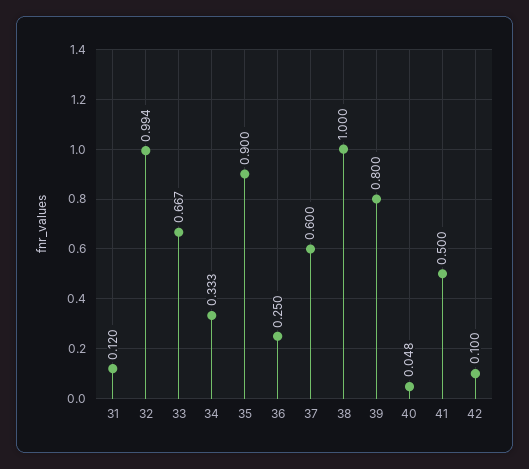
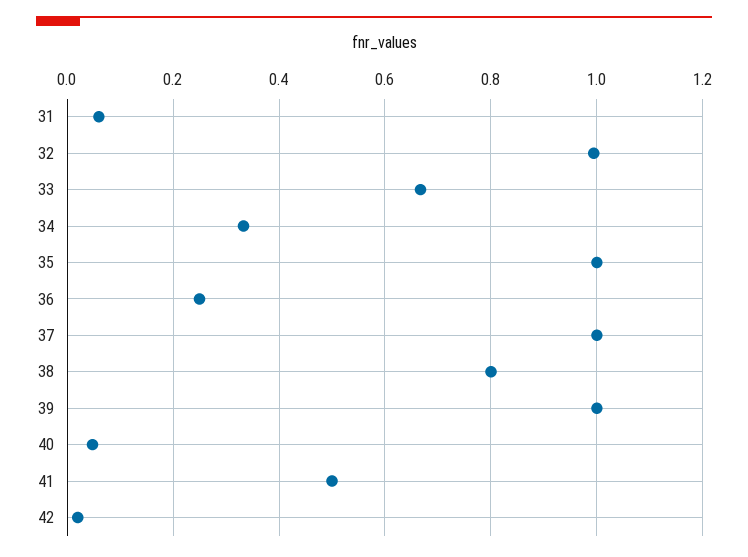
31: 0.12 -> 0.06
35: 0.9 -> 1
37: 0.6 -> 1
38: 1 -> 0.8
39: 0.8 -> 1
42: 0.1 -> 0.02

